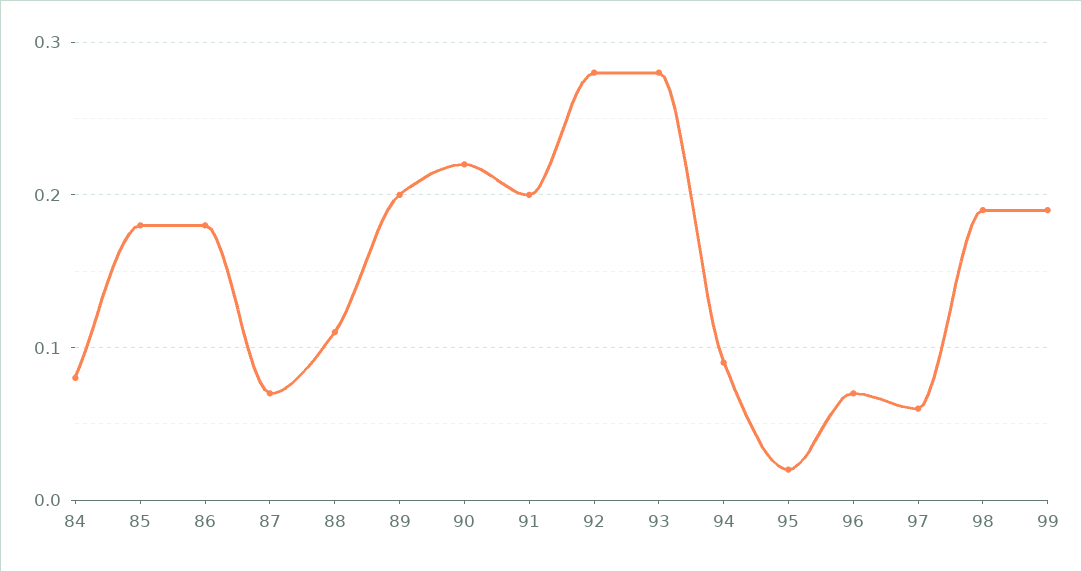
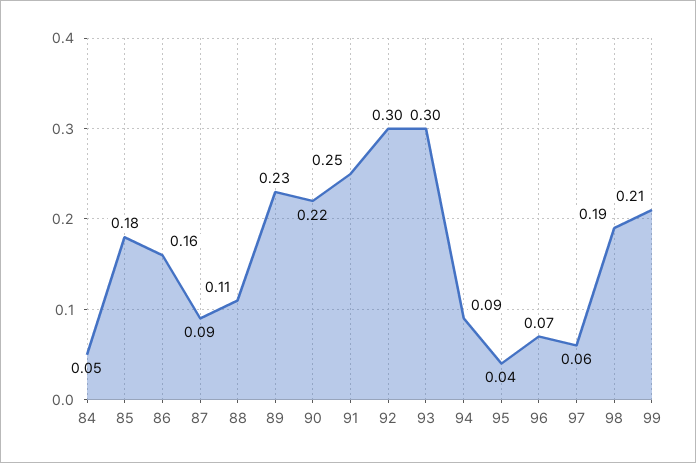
84: 0.08 -> 0.05
86: 0.18 -> 0.16
87: 0.07 -> 0.09
89: 0.2 -> 0.23
91: 0.2 -> 0.25
92: 0.28 -> 0.3
93: 0.28 -> 0.3
95: 0.02 -> 0.04
99: 0.19 -> 0.21

